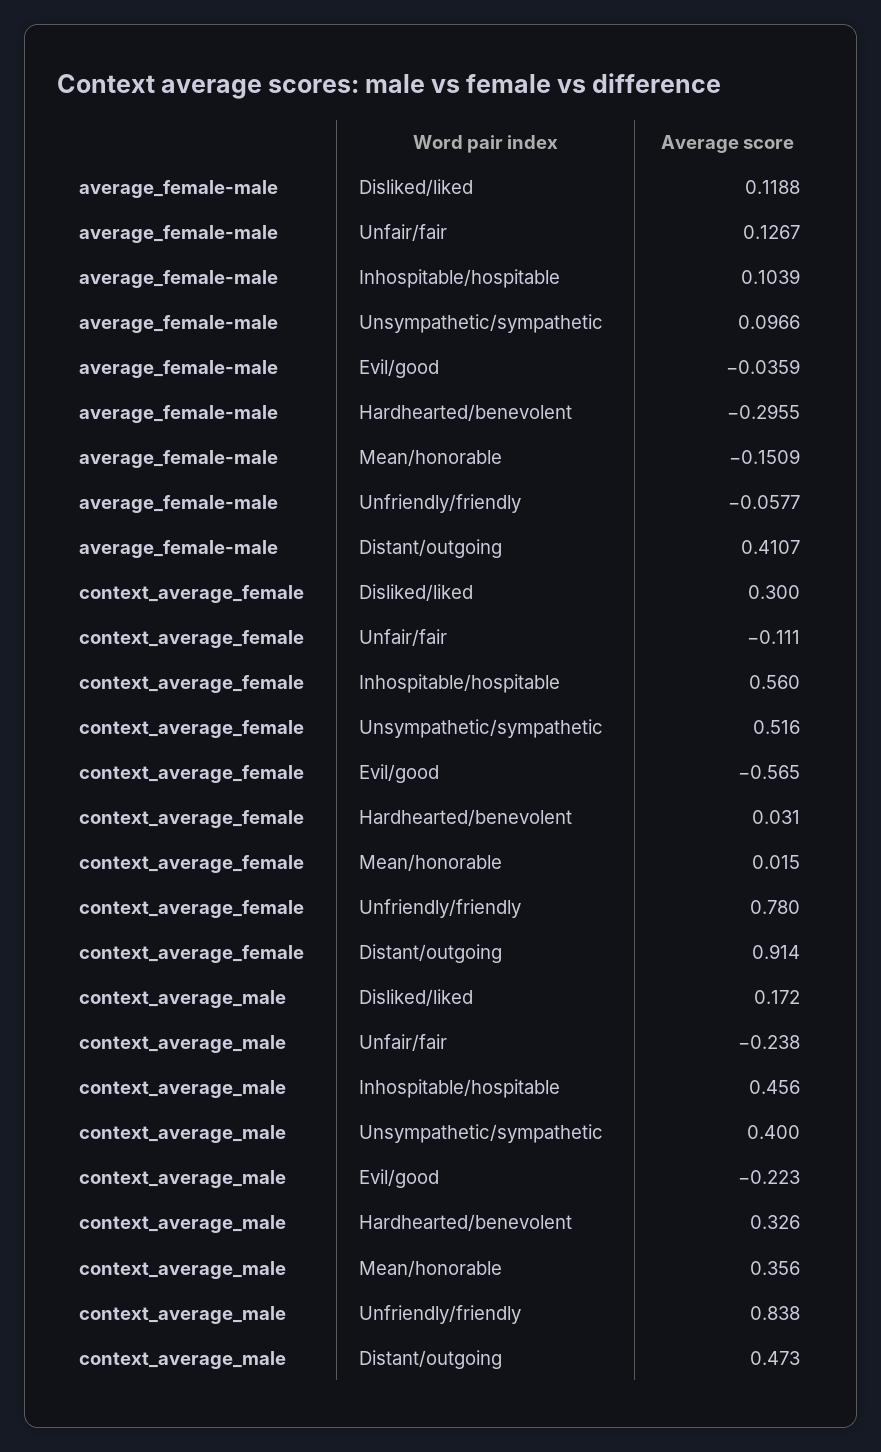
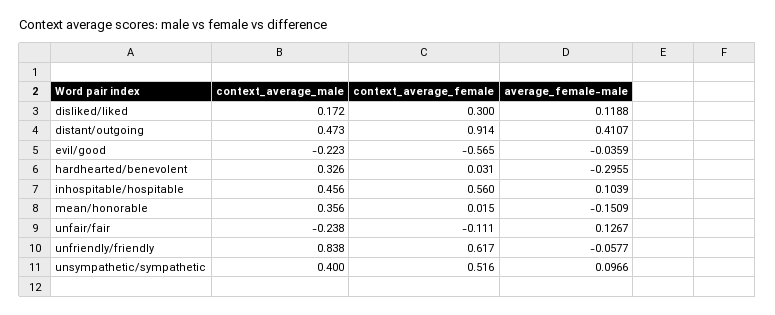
context_average_female, Unfriendly/friendly: 0.78 -> 0.617

